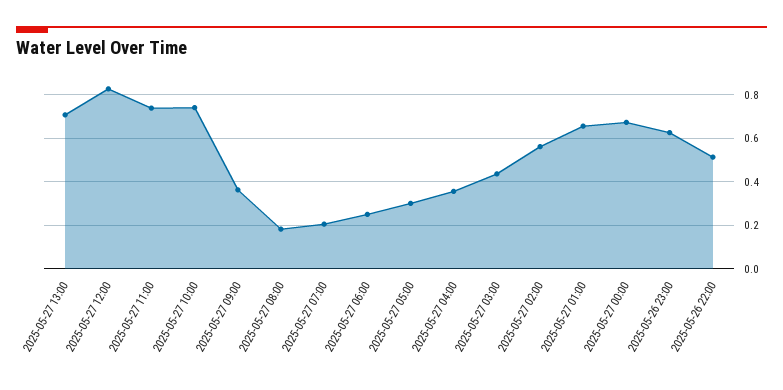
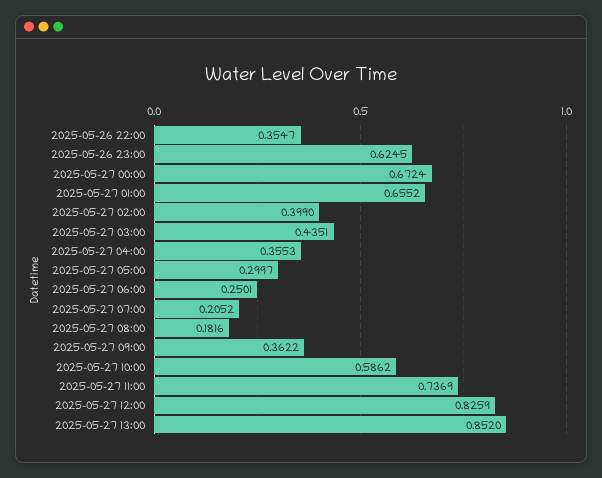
2025-05-27 13:00: 0.7 -> 0.852
2025-05-27 10:00: 0.75 -> 0.5862
2025-05-27 02:00: 0.55 -> 0.399
2025-05-26 22:00: 0.5 -> 0.3547

